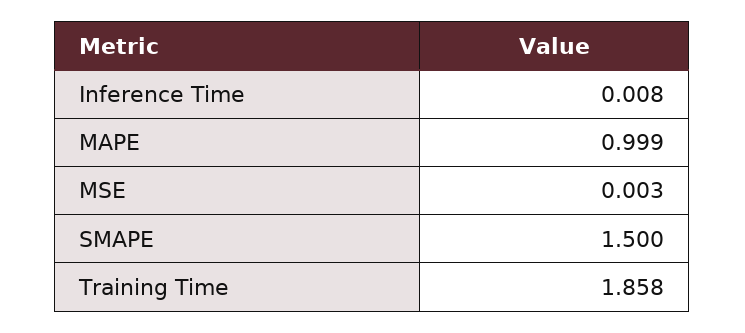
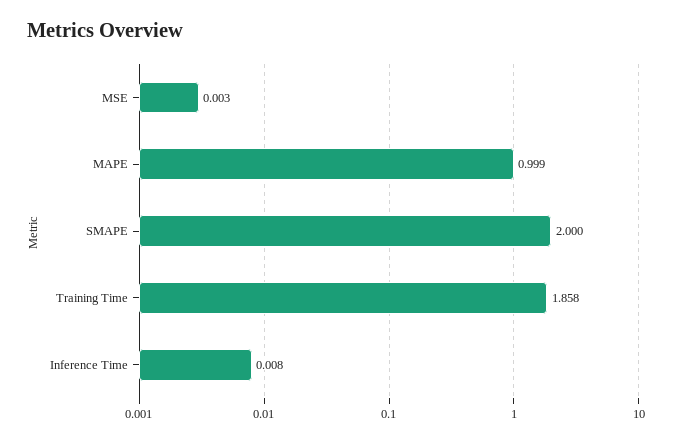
SMAPE: 1.5 -> 2

